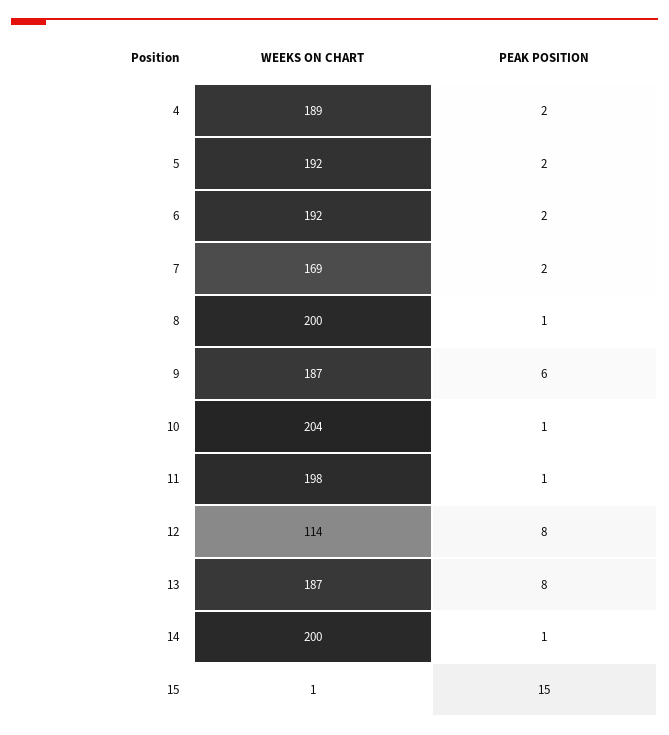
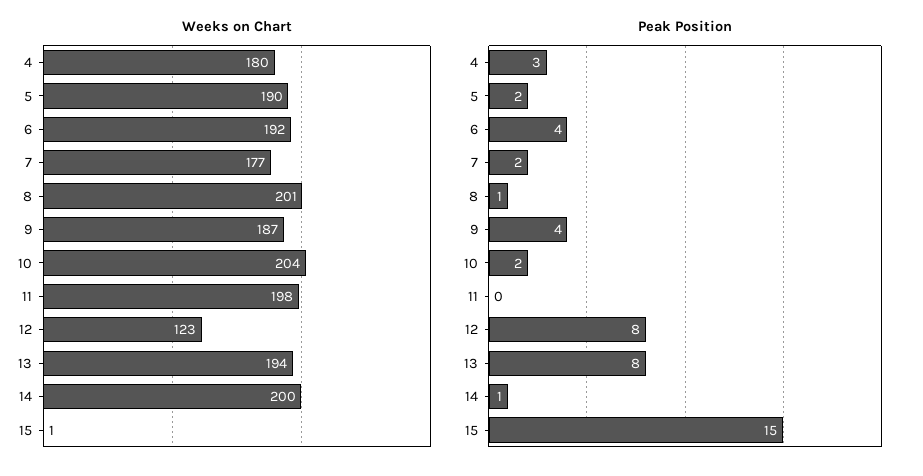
WEEKS ON CHART, 4: 189 -> 180
PEAK POSITION, 4: 2 -> 3
WEEKS ON CHART, 5: 192 -> 190
PEAK POSITION, 6: 2 -> 4
WEEKS ON CHART, 7: 169 -> 177
WEEKS ON CHART, 8: 200 -> 201
PEAK POSITION, 9: 6 -> 4
PEAK POSITION, 10: 1 -> 2
PEAK POSITION, 11: 1 -> 0
WEEKS ON CHART, 12: 114 -> 123
WEEKS ON CHART, 13: 187 -> 194

